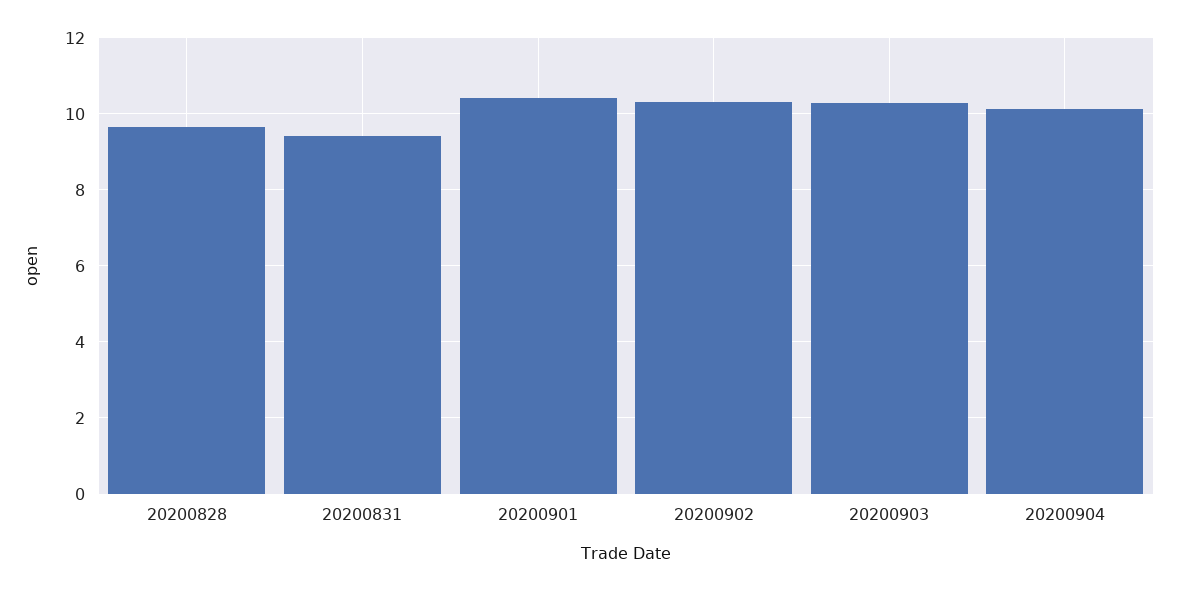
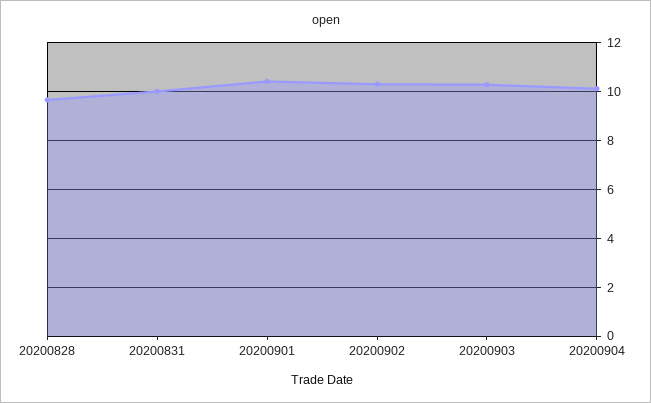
20200831: 9.4 -> 10

